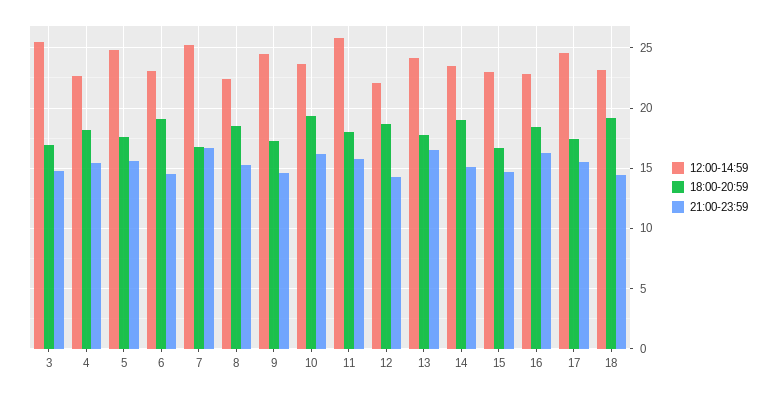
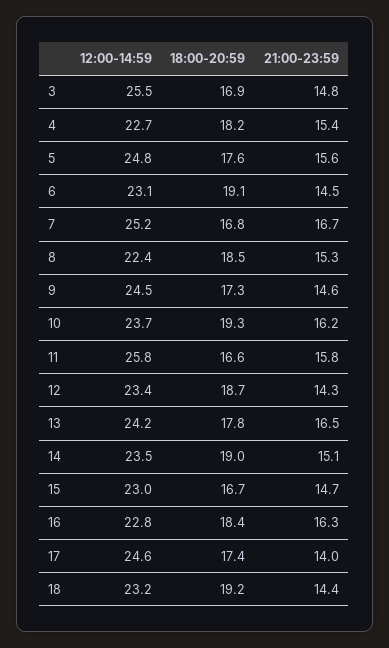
18:00-20:59, 11: 18 -> 16.6
12:00-14:59, 12: 22 -> 23.4
21:00-23:59, 17: 15.5 -> 14

